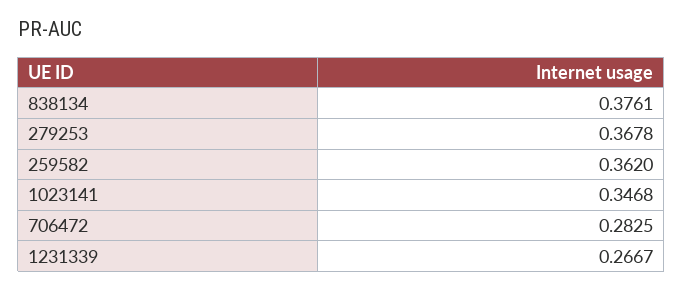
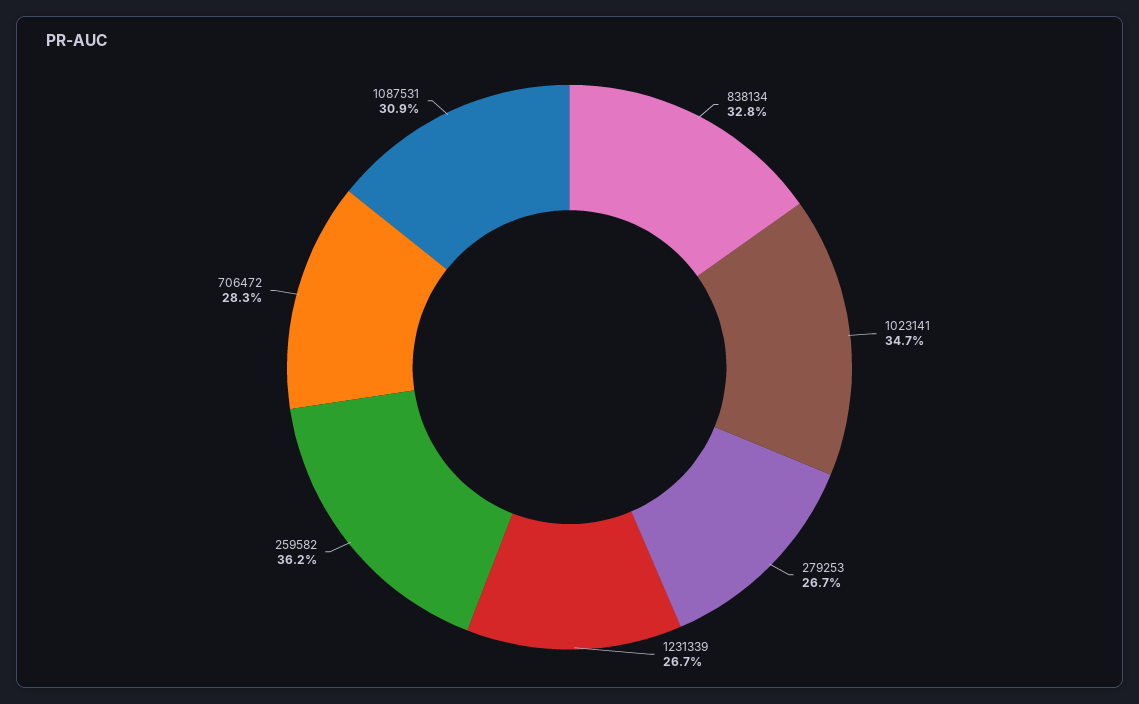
838134: 0.3761 -> 0.328
279253: 0.3678 -> 0.267
1087531: none -> 0.309

